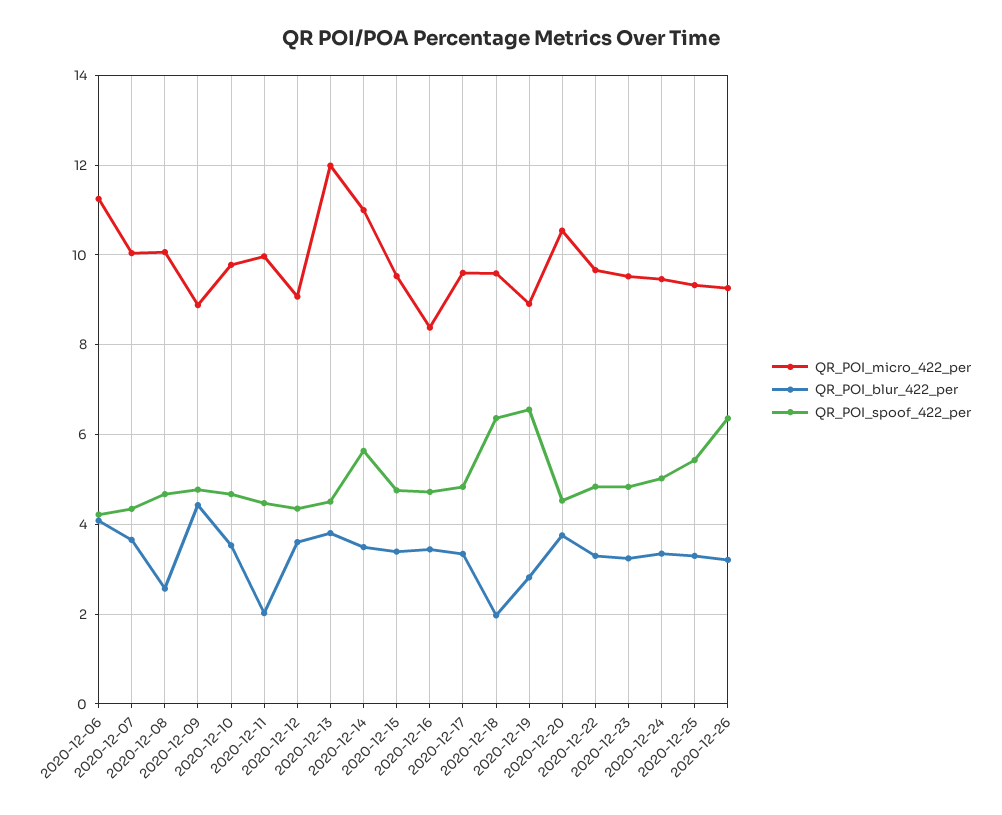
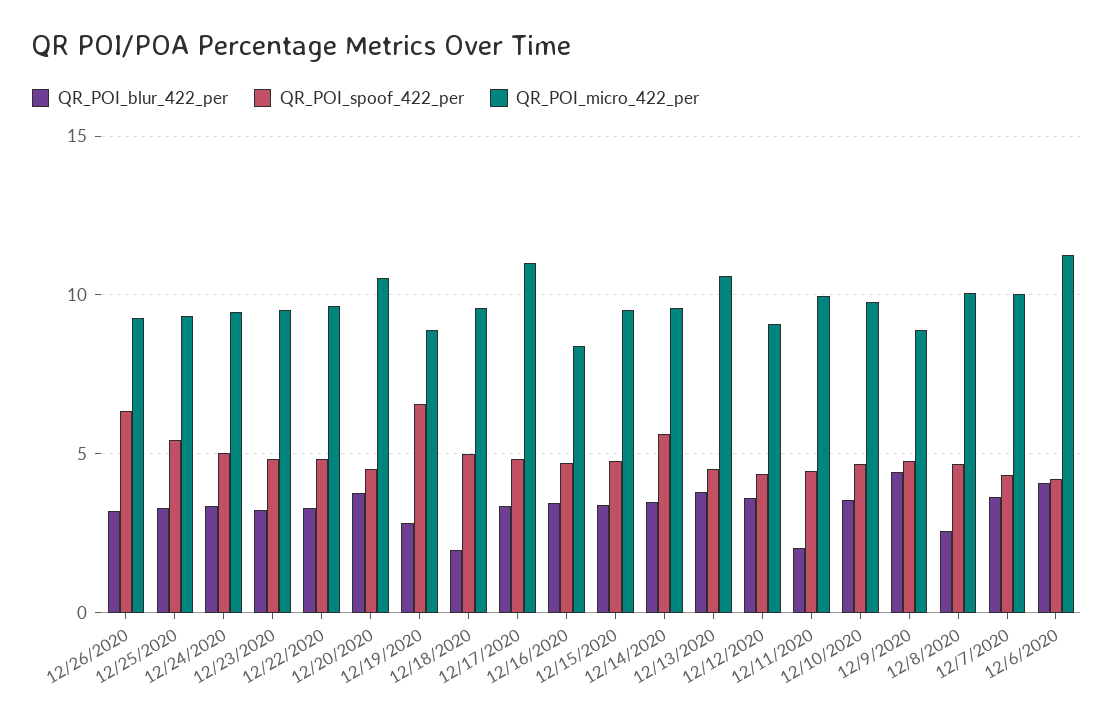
QR_POI_micro_422_per, 2020-12-13: 12 -> 10.5
QR_POI_micro_422_per, 2020-12-14: 11 -> 9.5
QR_POI_micro_422_per, 2020-12-17: 9.6 -> 11
QR_POI_spoof_422_per, 2020-12-18: 6.4 -> 5

